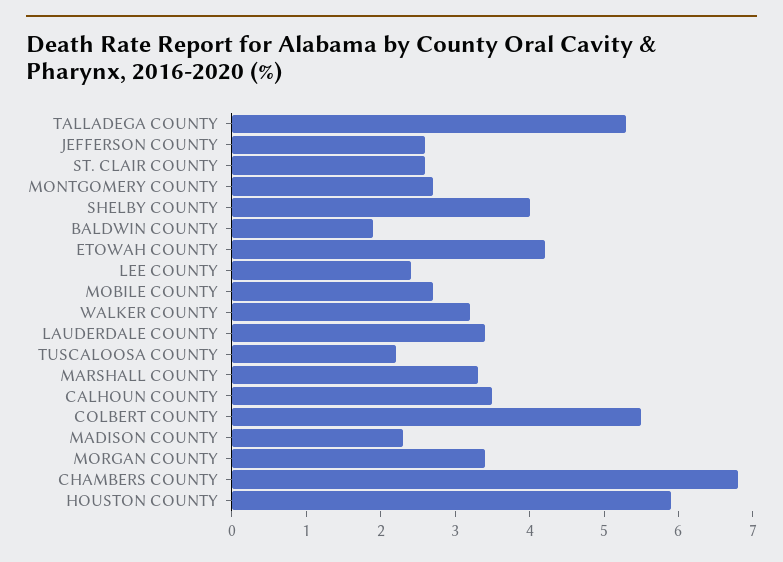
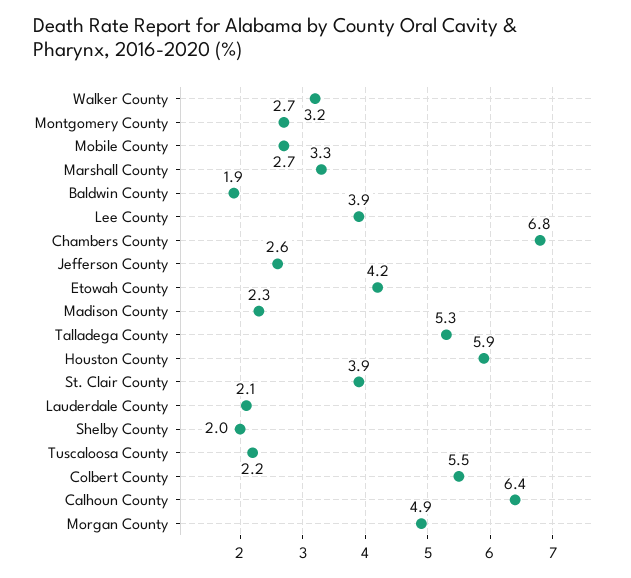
ST. CLAIR COUNTY: 2.5 -> 3.9
SHELBY COUNTY: 4 -> 2
LEE COUNTY: 2.5 -> 3.9
LAUDERDALE COUNTY: 3.5 -> 2.1
CALHOUN COUNTY: 3.5 -> 6.4
MORGAN COUNTY: 3.5 -> 4.9

